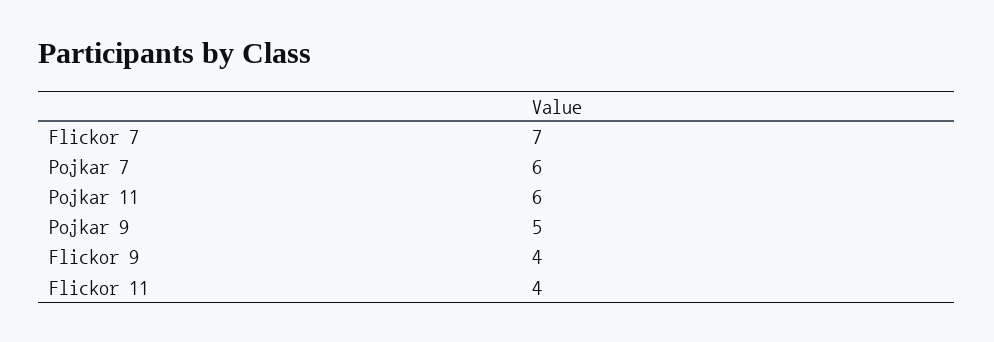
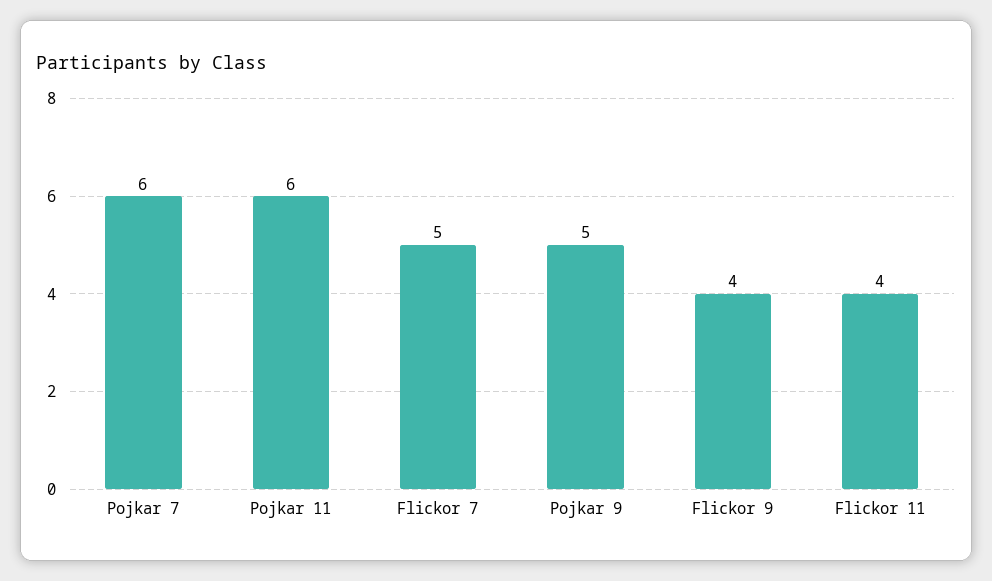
Flickor 7: 7 -> 5

